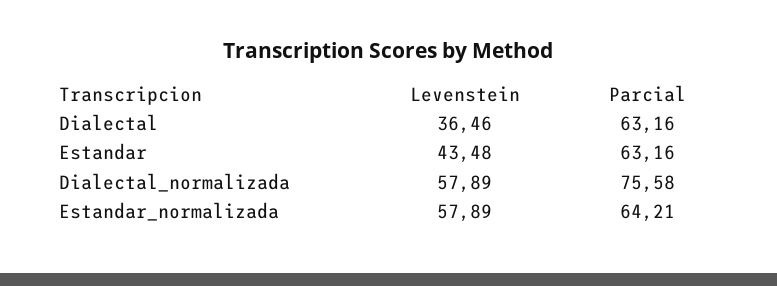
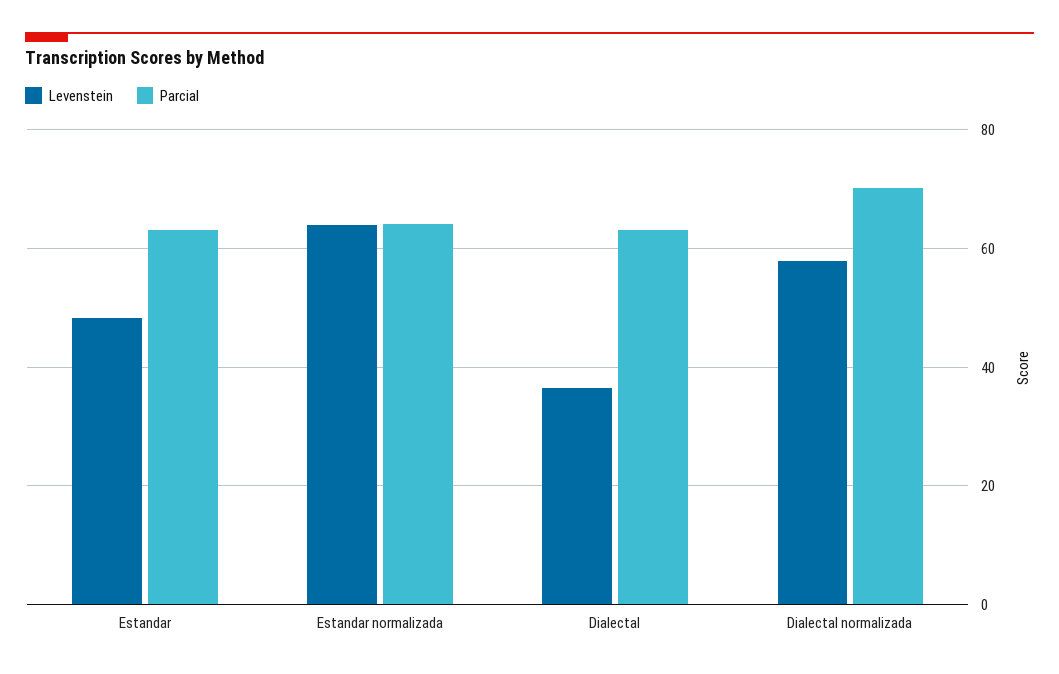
Levenstein, Estandar: 43.48 -> 48
Parcial, Dialectal_normalizada: 75.58 -> 70
Levenstein, Estandar_normalizada: 57.89 -> 64

